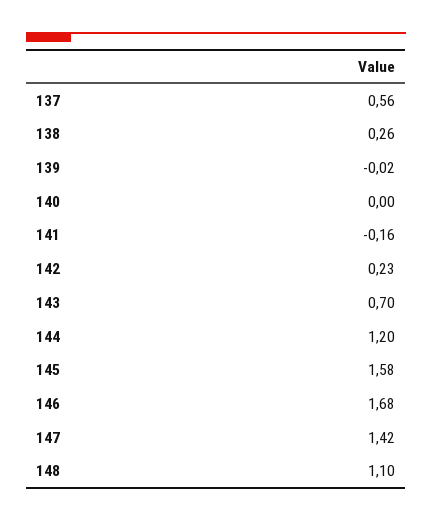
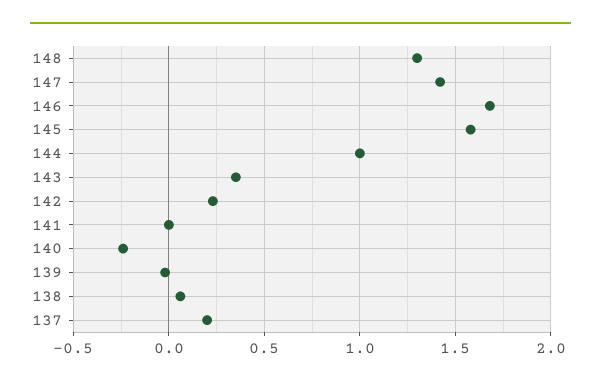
137: 0.56 -> 0.2
138: 0.26 -> 0.05
140: 0 -> -0.25
141: -0.16 -> 0
143: 0.7 -> 0.35
144: 1.2 -> 1
148: 1.1 -> 1.3

